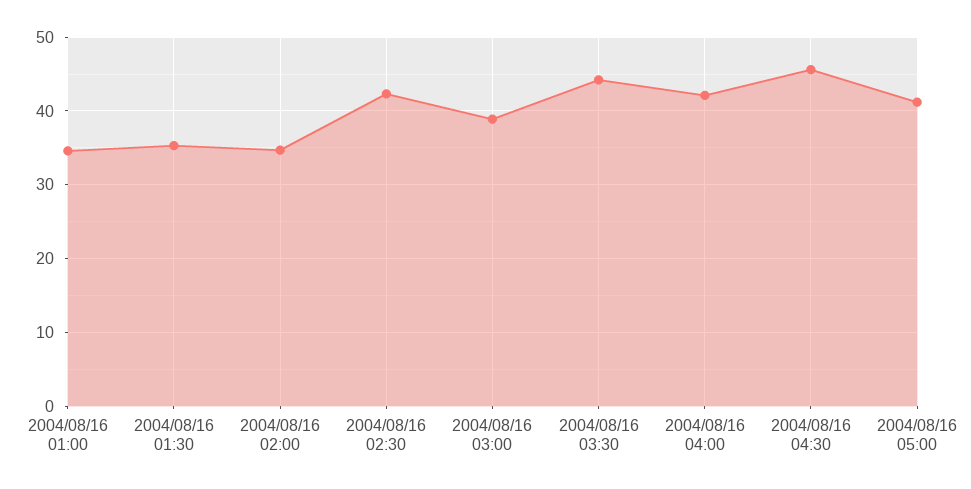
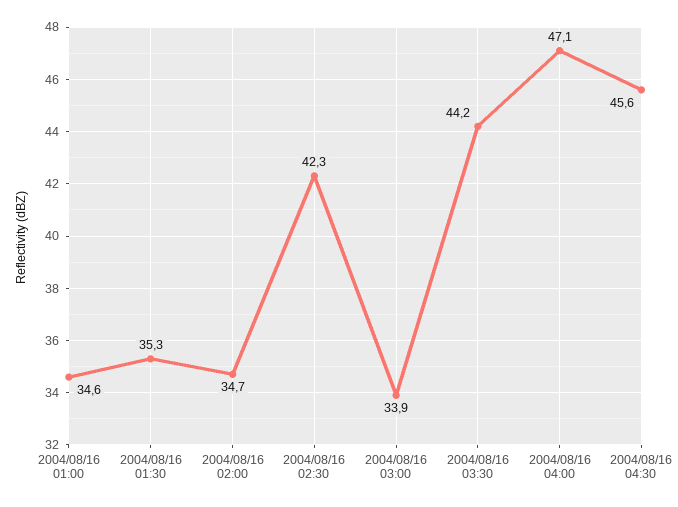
2004/08/16 03:00: 39 -> 33.9
2004/08/16 04:00: 42 -> 47.1
2004/08/16 05:00: 41 -> none

